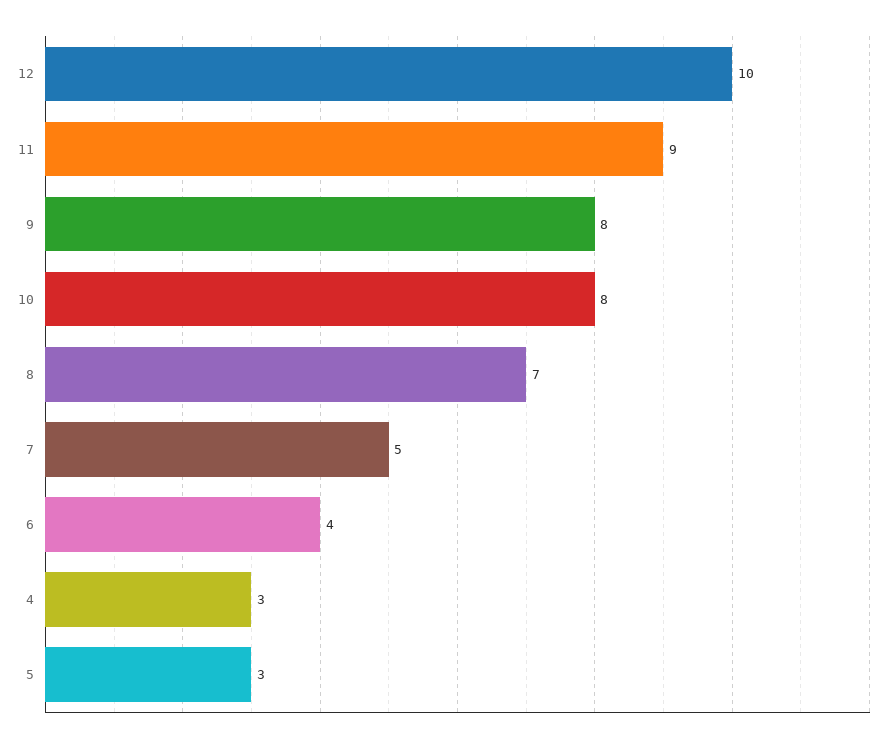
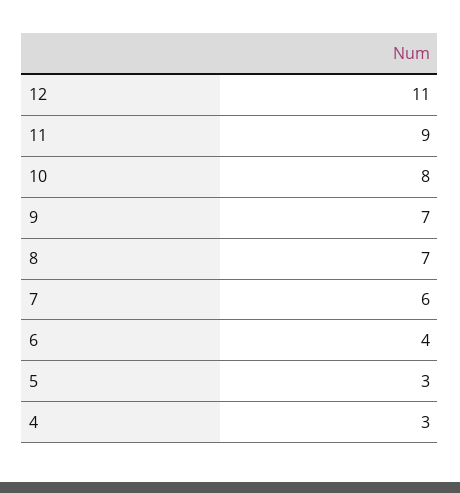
12: 10 -> 11
9: 8 -> 7
7: 5 -> 6

